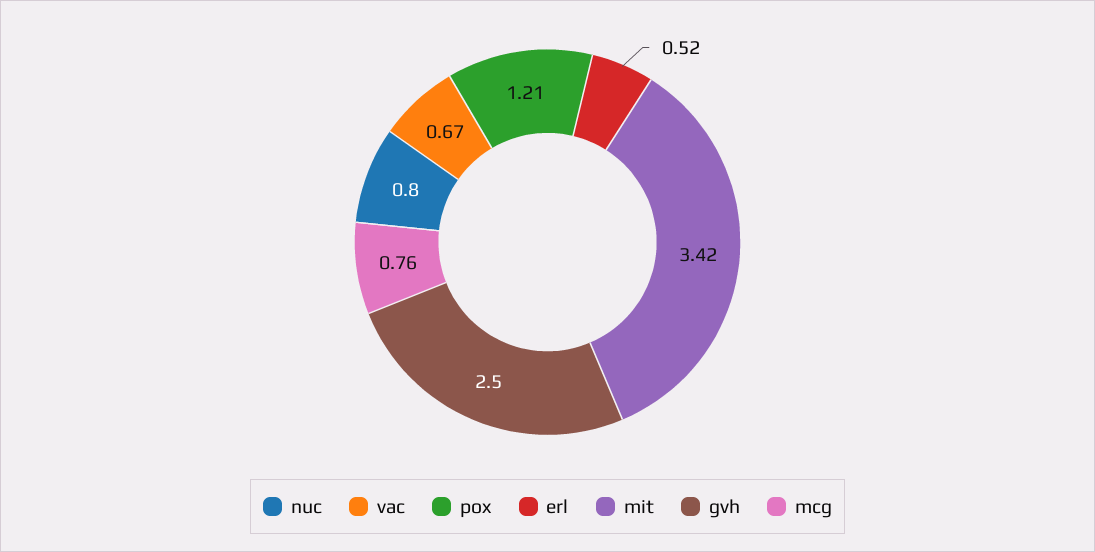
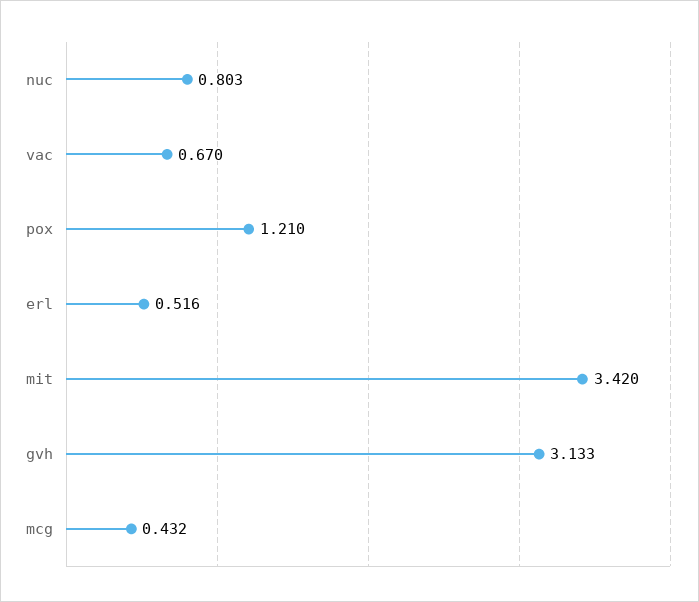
gvh: 2.5 -> 3.133
mcg: 0.76 -> 0.432

